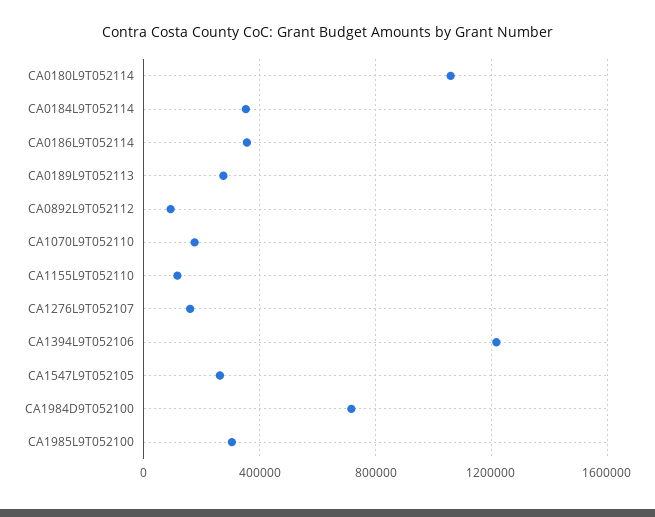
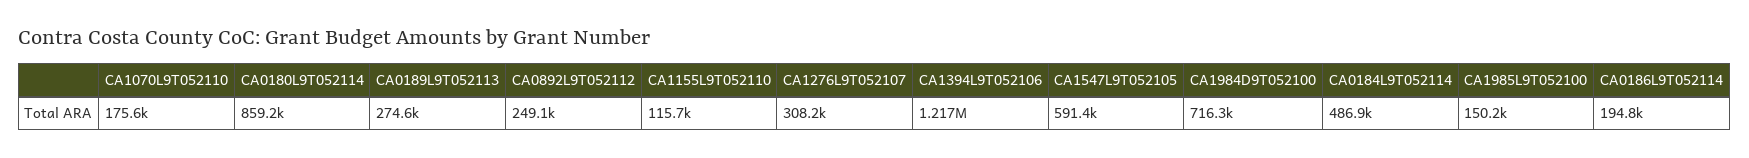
CA0180L9T052114: 1050000 -> 859200
CA0184L9T052114: 350000 -> 486900
CA0186L9T052114: 350000 -> 194800
CA0892L9T052112: 100000 -> 249100
CA1276L9T052107: 150000 -> 308200
CA1547L9T052105: 250000 -> 591400
CA1985L9T052100: 300000 -> 150200

